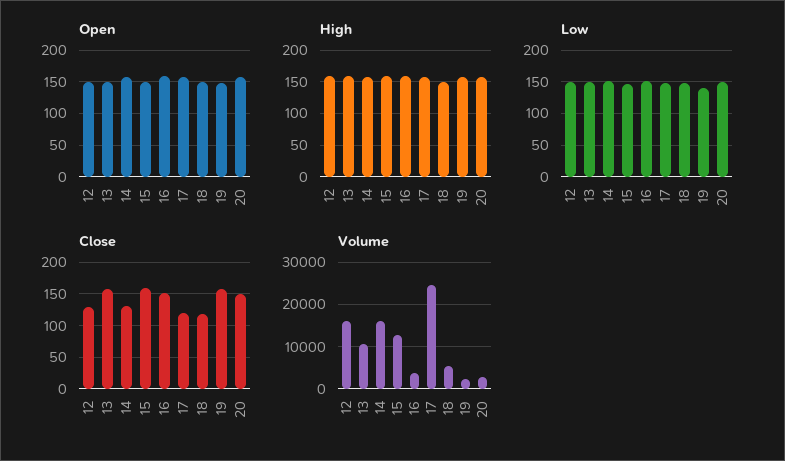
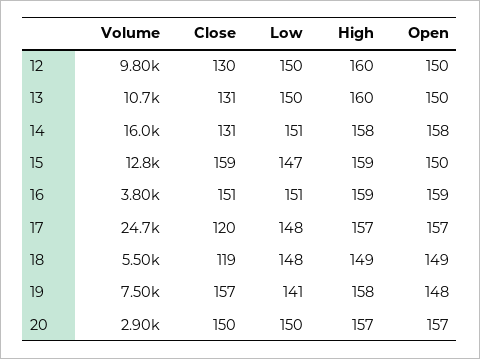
Close, 13: 160 -> 131
Volume, 12: 16000 -> 9800
Volume, 19: 2000 -> 7500

